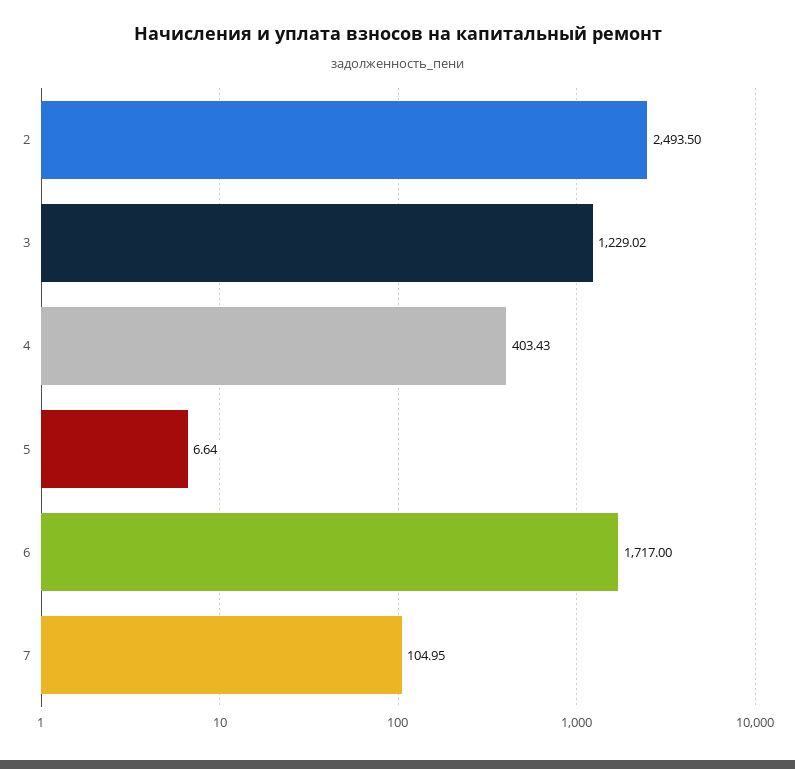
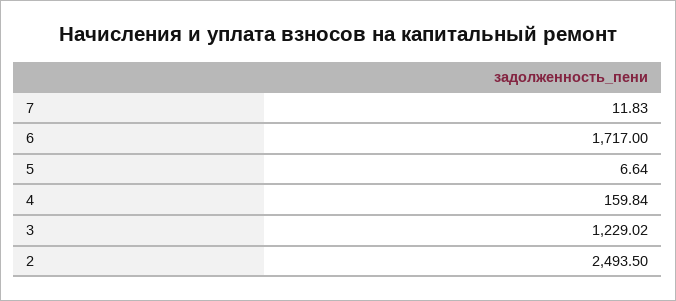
4: 403.43 -> 159.84
7: 104.95 -> 11.83

